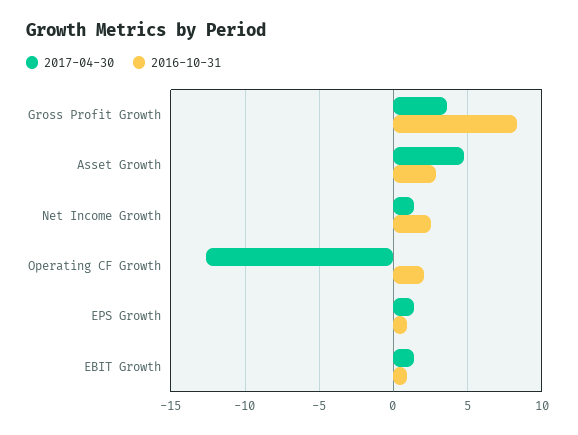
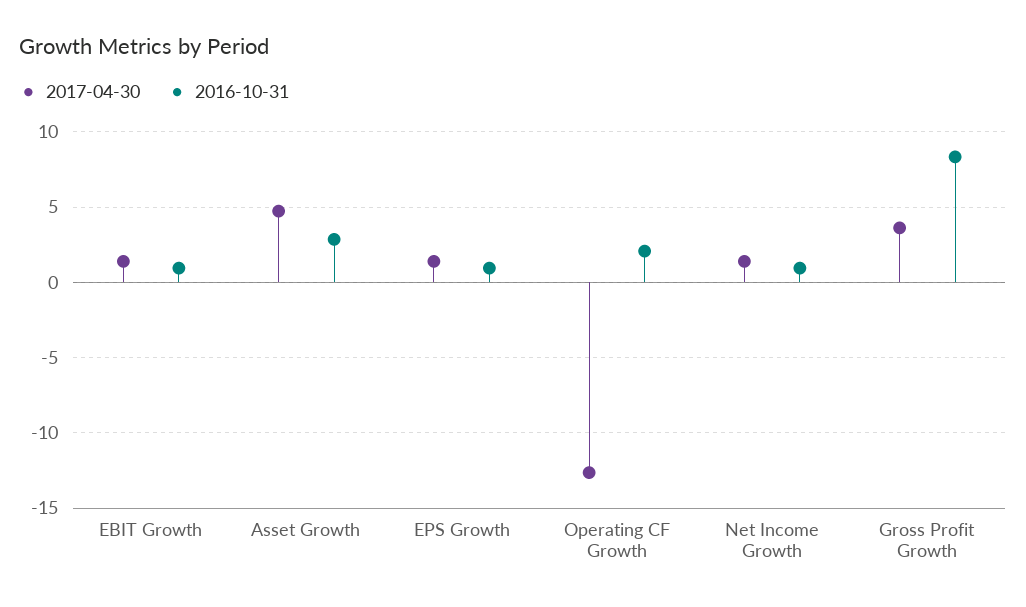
2016-10-31, Net Income Growth: 2.5 -> 1

